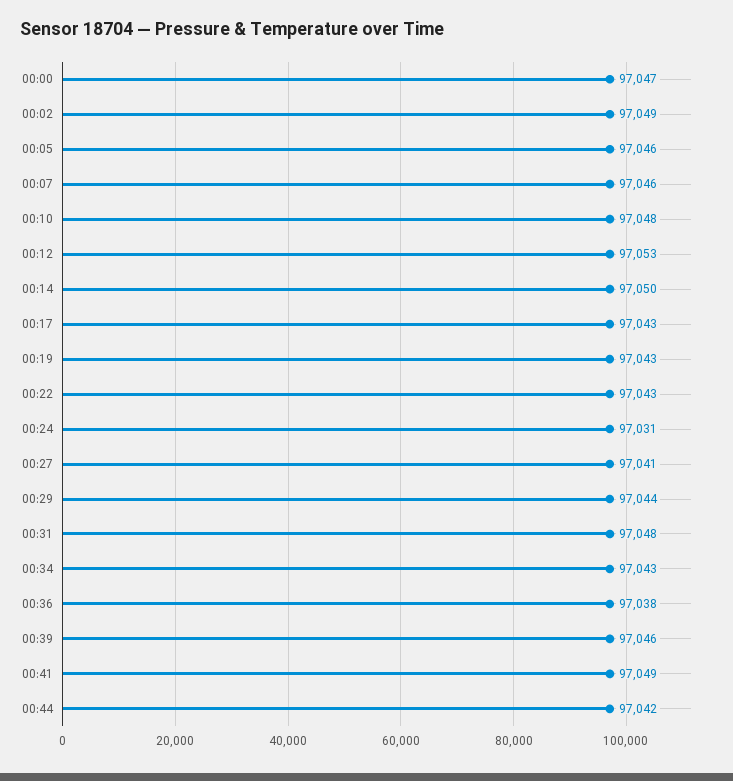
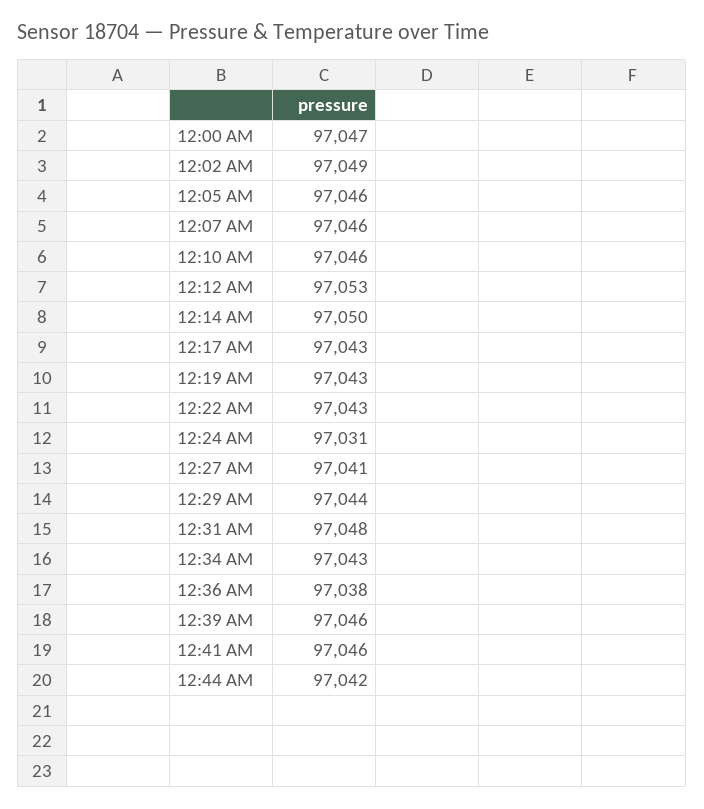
00:10: 97048 -> 97046
00:41: 97049 -> 97046

